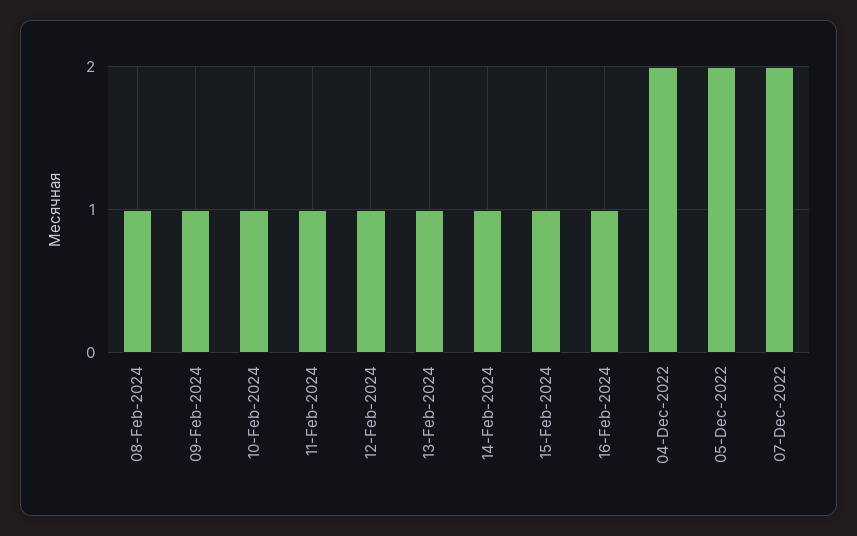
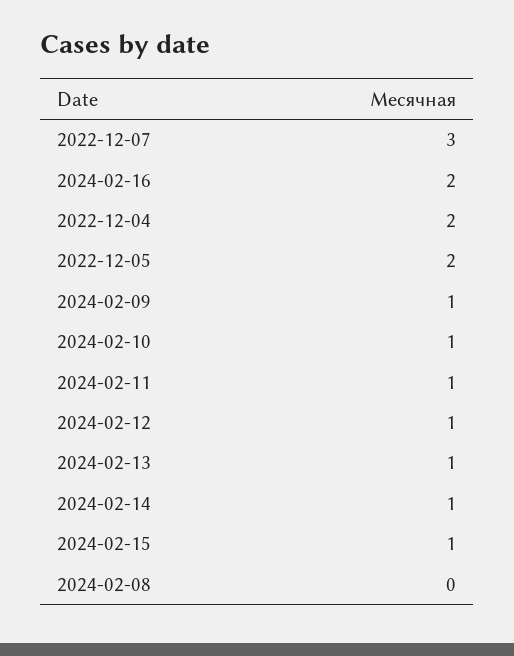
08-Feb-2024: 1 -> 0
16-Feb-2024: 1 -> 2
07-Dec-2022: 2 -> 3

